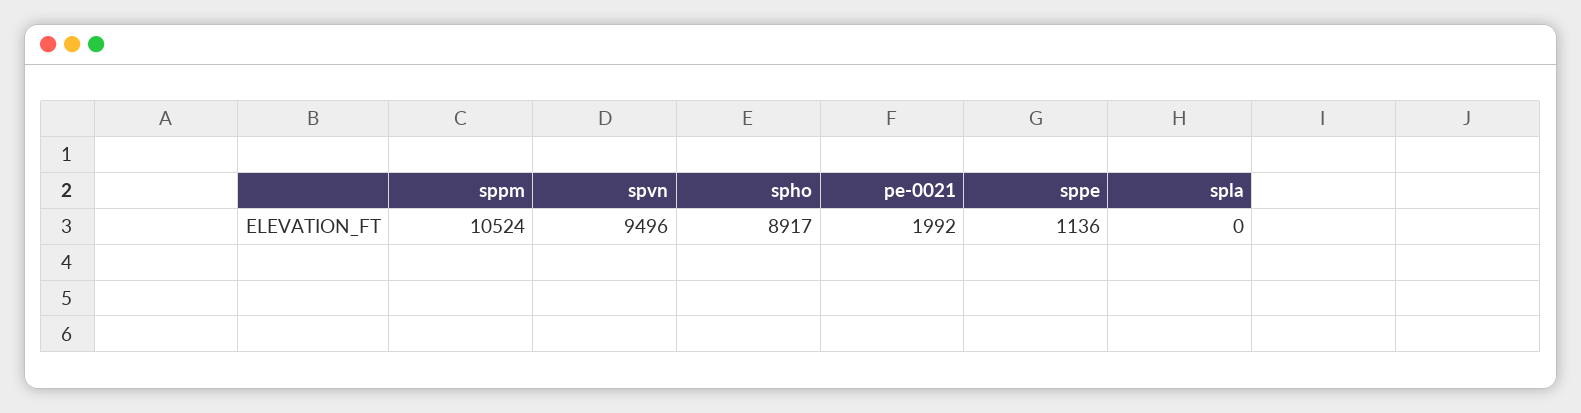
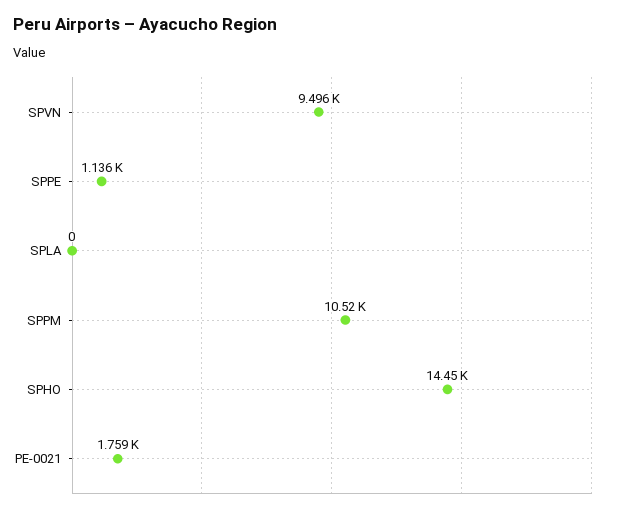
spho: 8917 -> 14450
pe-0021: 1992 -> 1759

